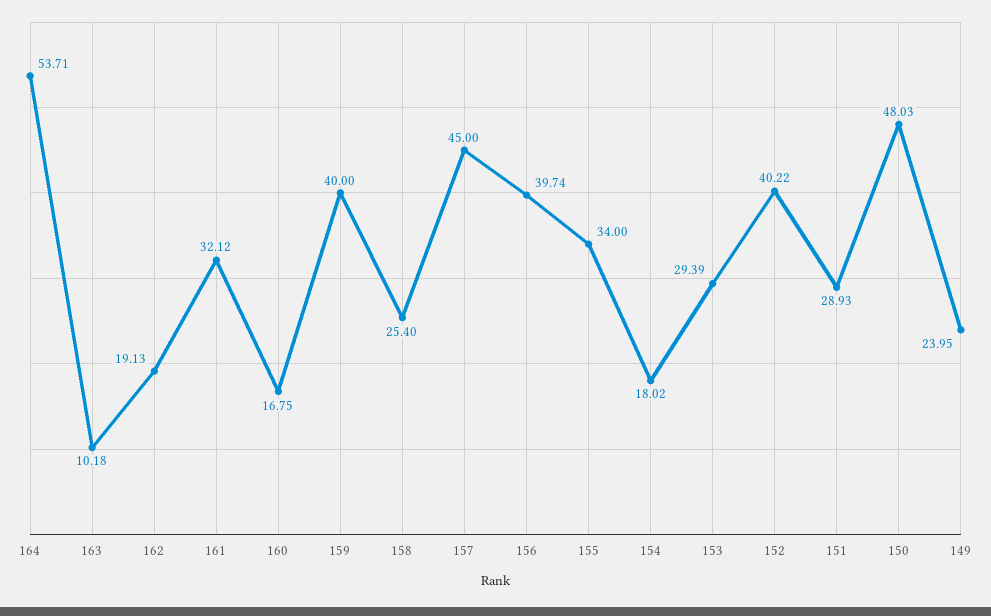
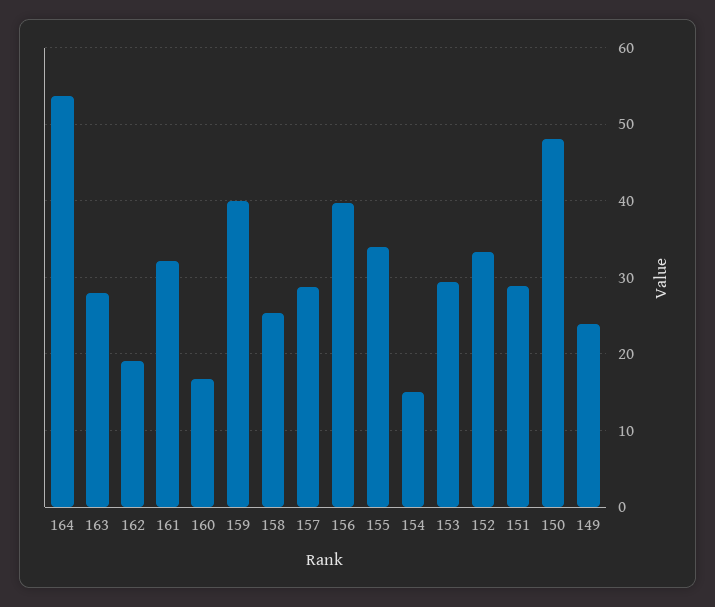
163: 10.18 -> 28
157: 45 -> 29
154: 18.02 -> 15
152: 40.22 -> 33

